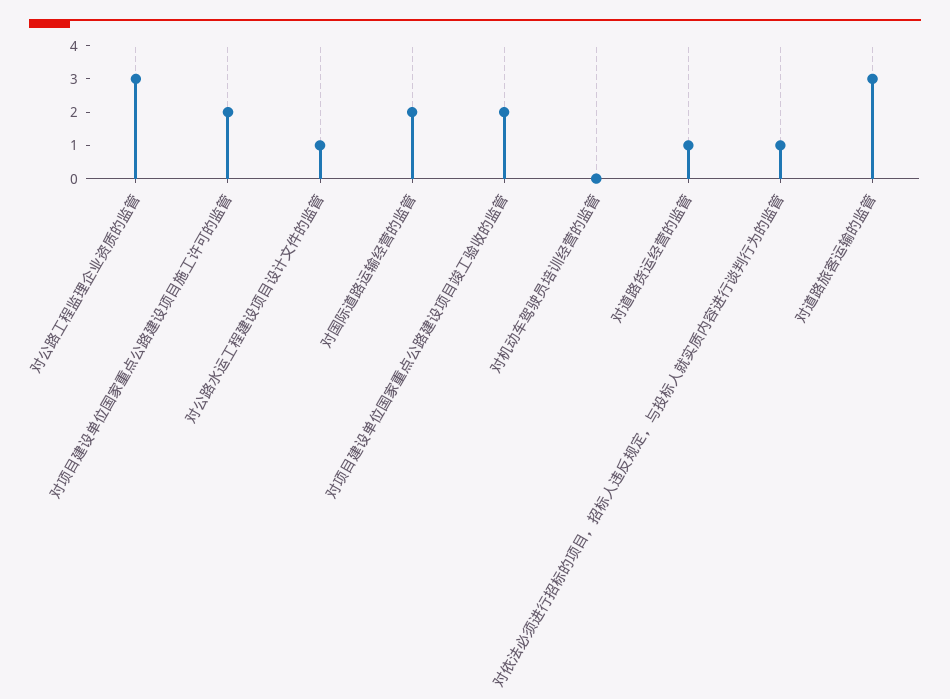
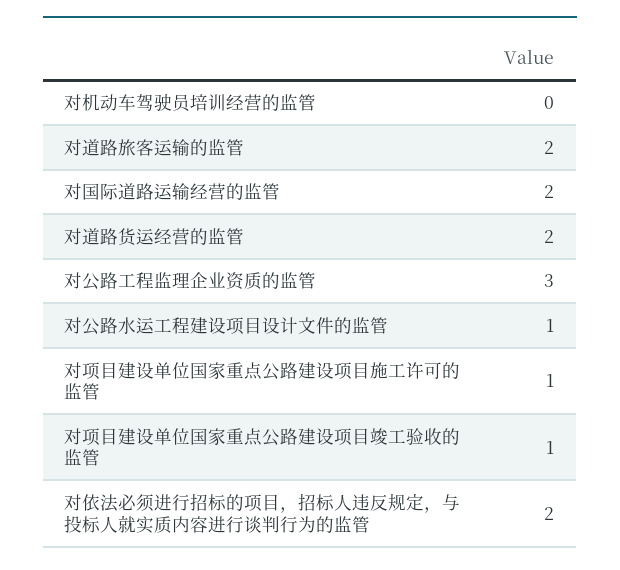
对项目建设单位国家重点公路建设项目施工许可的监管: 2 -> 1
对项目建设单位国家重点公路建设项目竣工验收的监管: 2 -> 1
对道路货运经营的监管: 1 -> 2
对依法必须进行招标的项目，招标人违反规定，与投标人就实质内容进行谈判行为的监管: 1 -> 2
对道路旅客运输的监管: 3 -> 2

